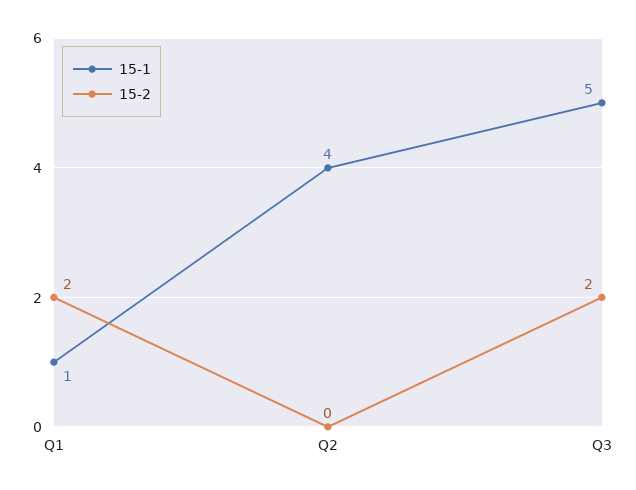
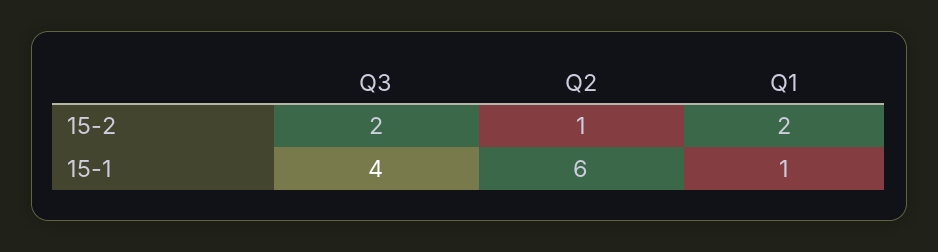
15-1, Q2: 4 -> 6
15-2, Q2: 0 -> 1
15-1, Q3: 5 -> 4

